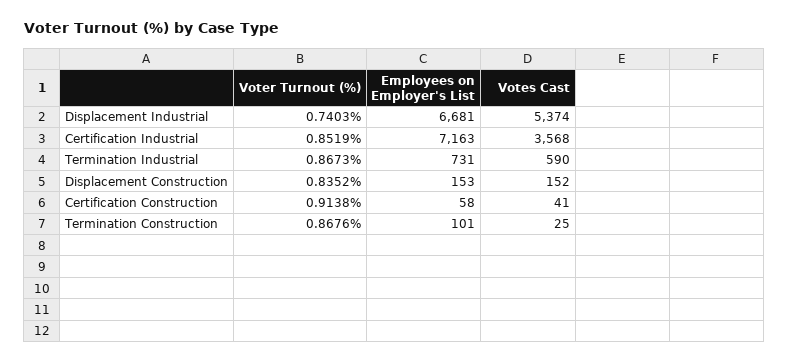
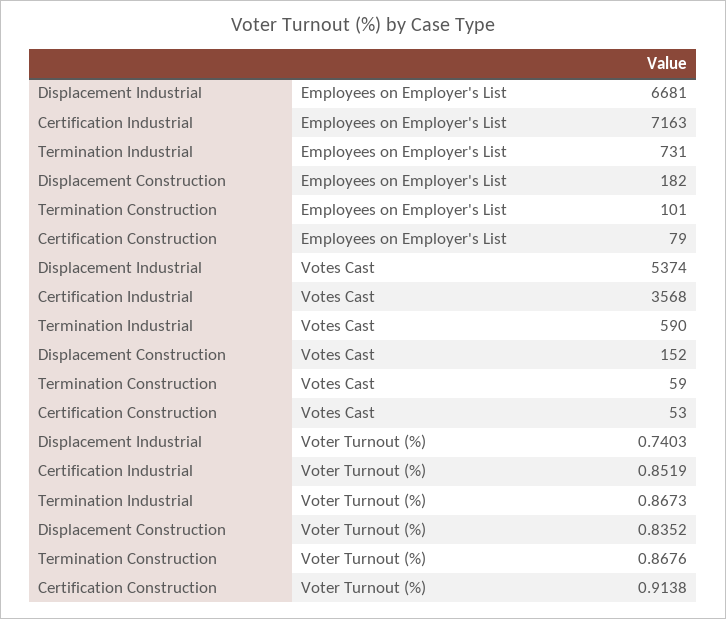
Employees on Employer's List, Displacement Construction: 153 -> 182
Employees on Employer's List, Certification Construction: 58 -> 79
Votes Cast, Certification Construction: 41 -> 53
Votes Cast, Termination Construction: 25 -> 59

